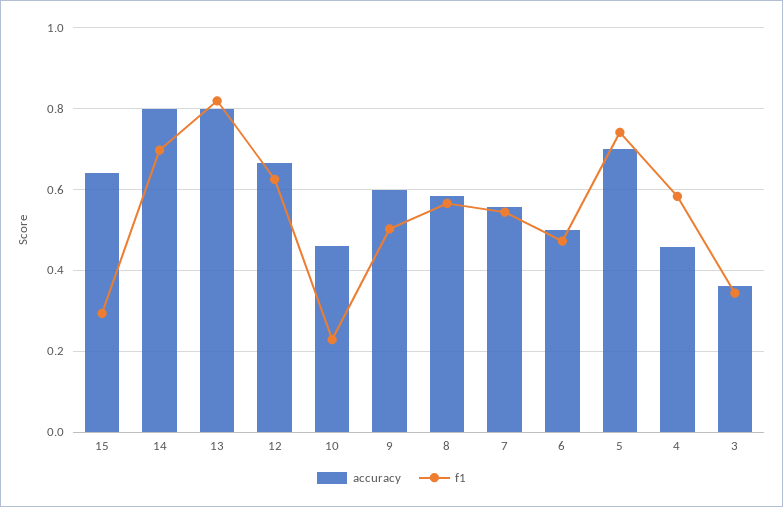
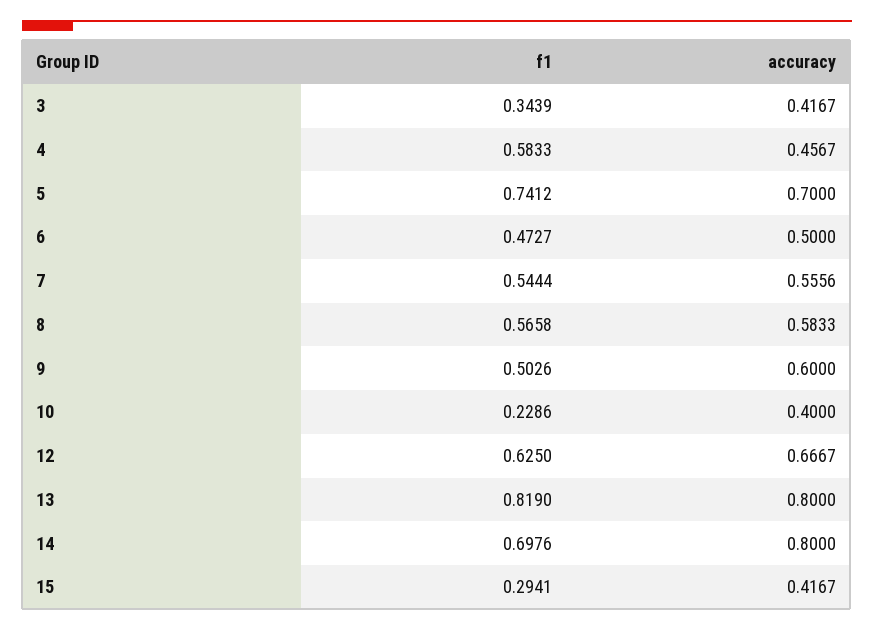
accuracy, 15: 0.64 -> 0.4167
accuracy, 10: 0.46 -> 0.4
accuracy, 3: 0.36 -> 0.4167

